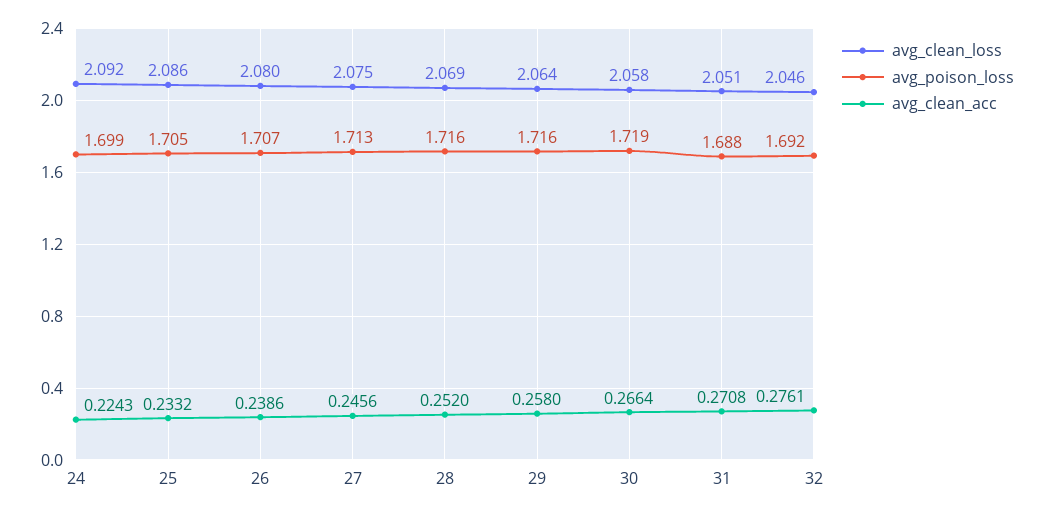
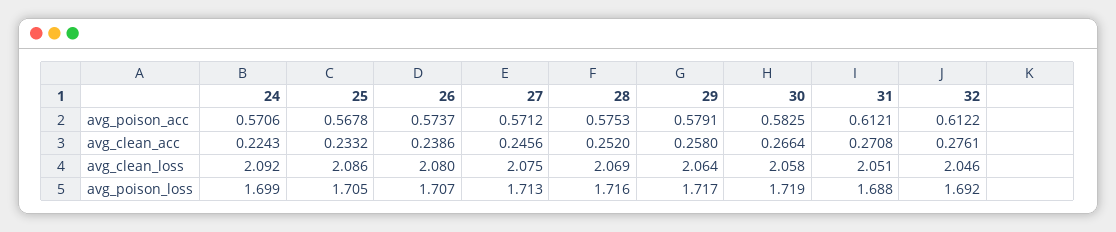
avg_poison_loss, 29: 1.716 -> 1.717
avg_poison_acc, 24: none -> 0.5706
avg_poison_acc, 25: none -> 0.5678
avg_poison_acc, 26: none -> 0.5737
avg_poison_acc, 27: none -> 0.5712
avg_poison_acc, 28: none -> 0.5753
avg_poison_acc, 29: none -> 0.5791
avg_poison_acc, 30: none -> 0.5825
avg_poison_acc, 31: none -> 0.6121
avg_poison_acc, 32: none -> 0.6122

